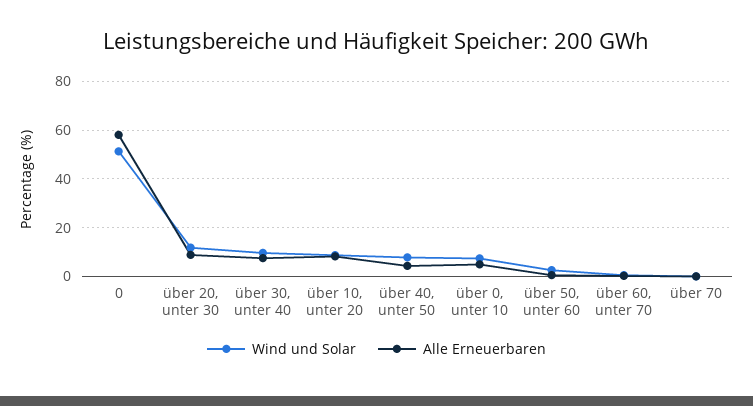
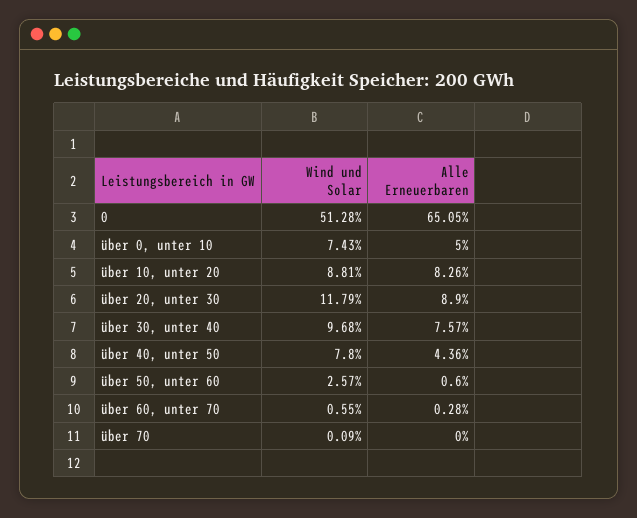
Alle Erneuerbaren, 0: 57.5 -> 65.05

